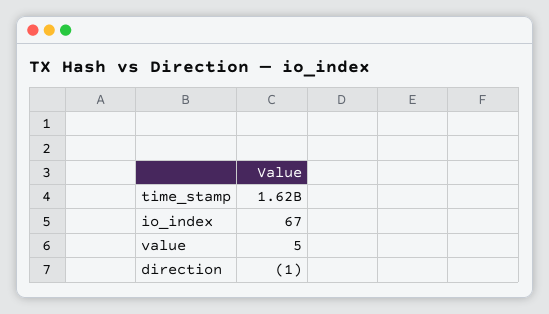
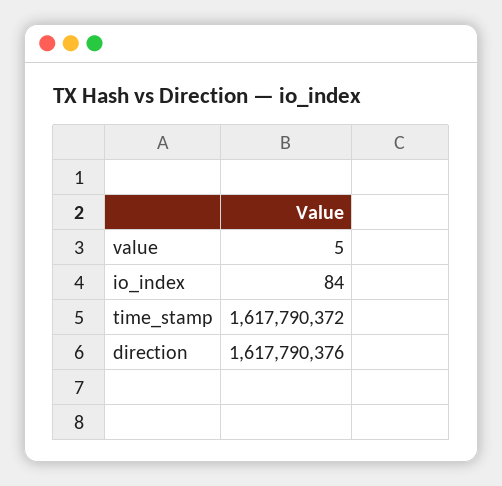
io_index: 67 -> 84
direction: -1 -> 1617790376

